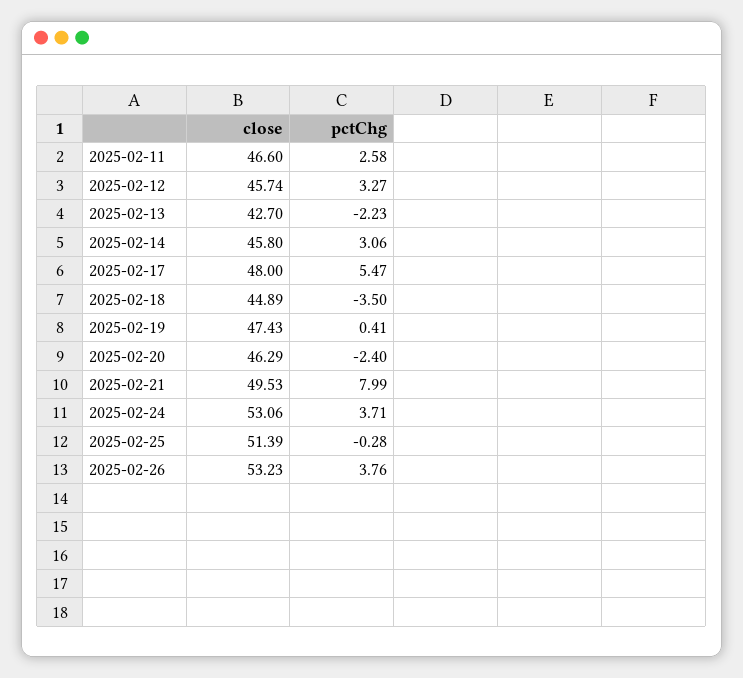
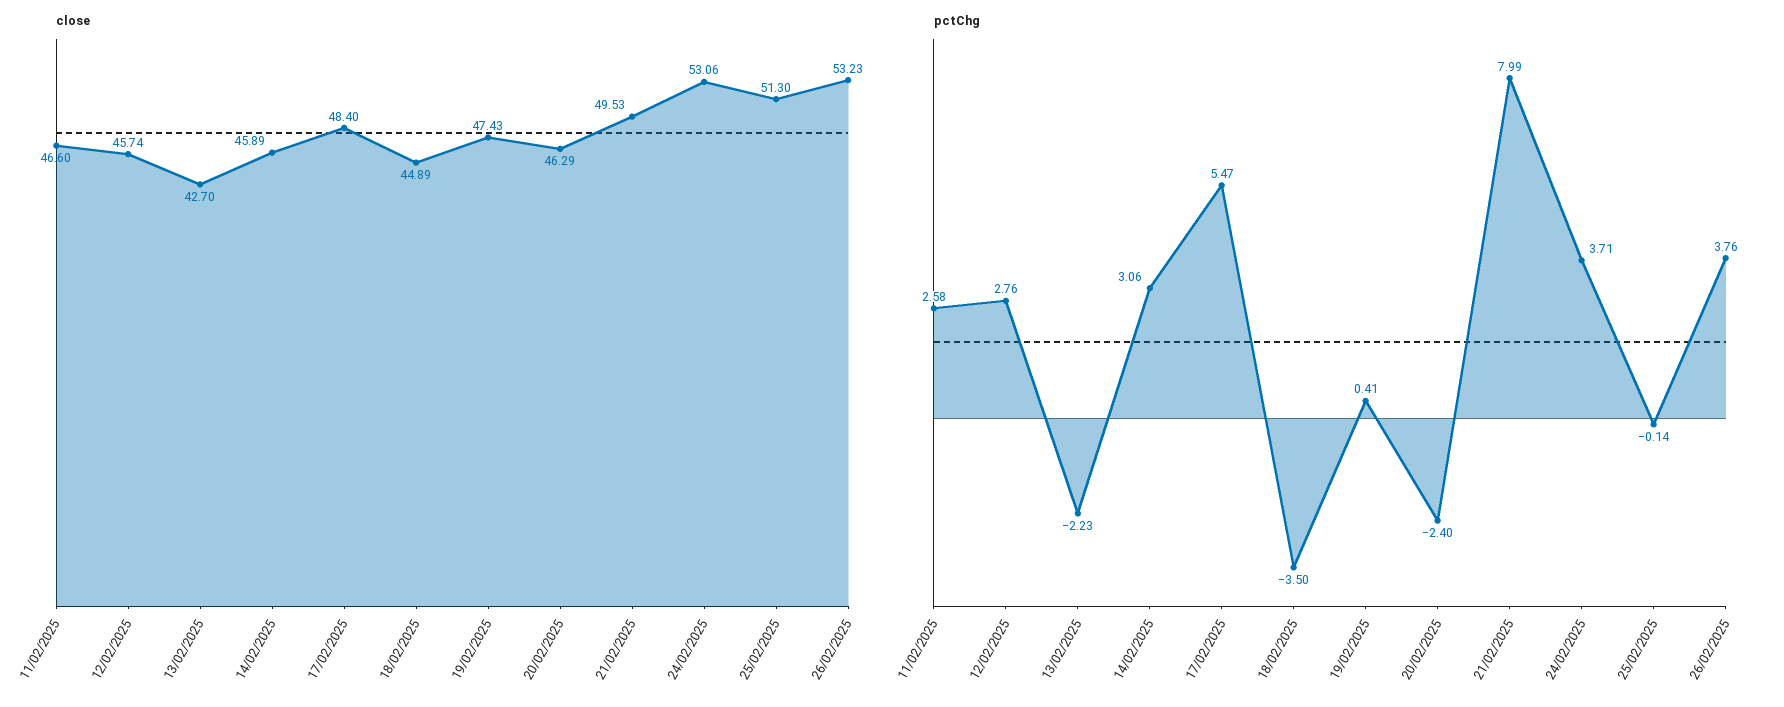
pctChg, 2025-02-12: 3.27 -> 2.76
close, 2025-02-14: 45.8 -> 45.89
close, 2025-02-17: 48 -> 48.4
close, 2025-02-25: 51.39 -> 51.3
pctChg, 2025-02-25: -0.28 -> -0.14

